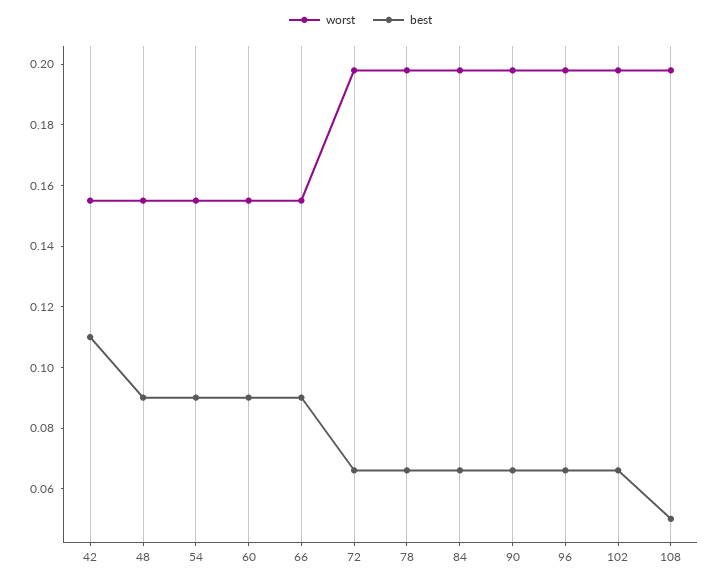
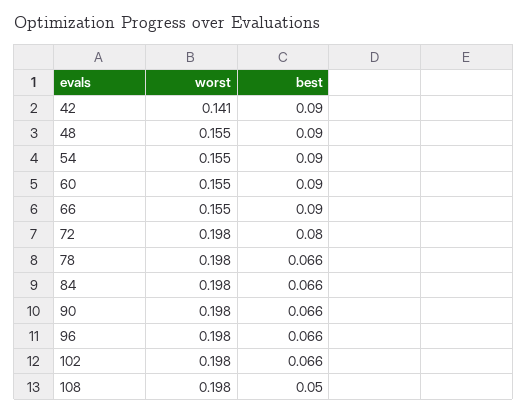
worst, 42: 0.155 -> 0.141
best, 42: 0.11 -> 0.09
best, 72: 0.065 -> 0.08

